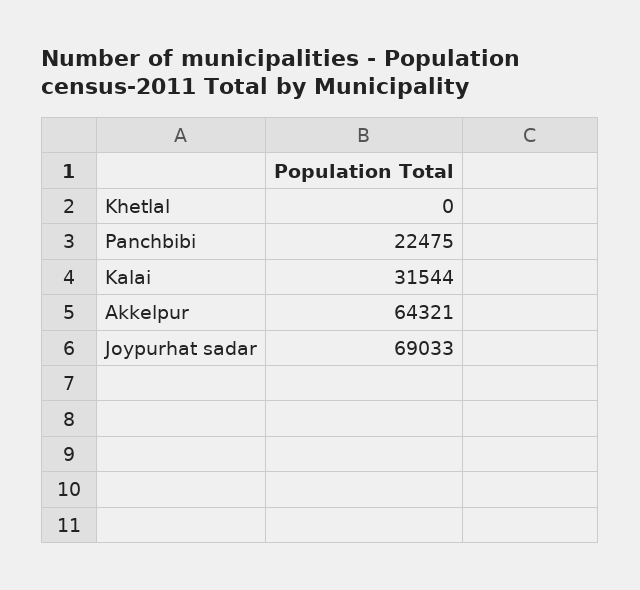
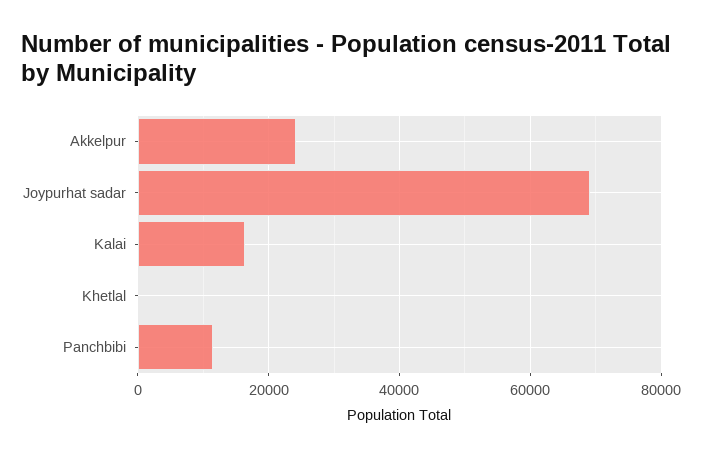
Panchbibi: 22475 -> 12000
Kalai: 31544 -> 16000
Akkelpur: 64321 -> 24000

